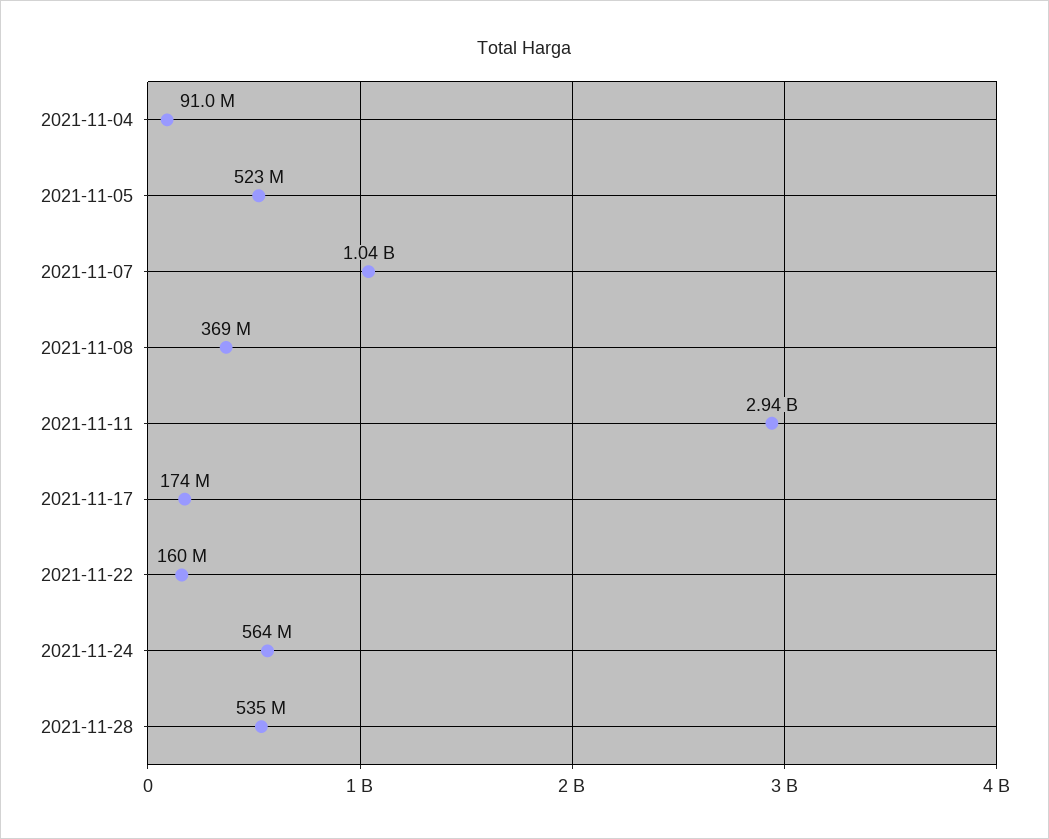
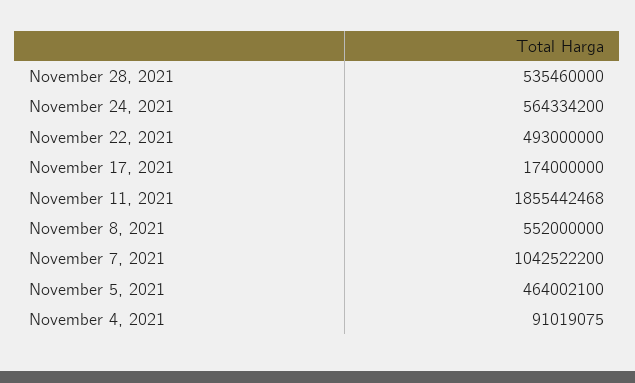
2021-11-05: 523000000 -> 464002100
2021-11-08: 369000000 -> 552000000
2021-11-11: 2940000000 -> 1855442468
2021-11-22: 160000000 -> 493000000

